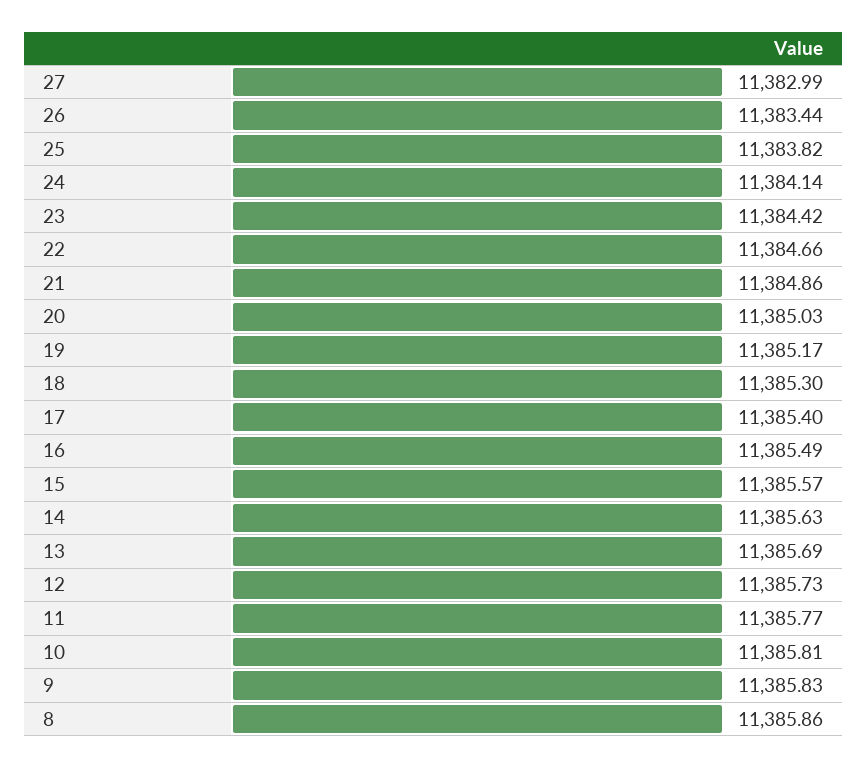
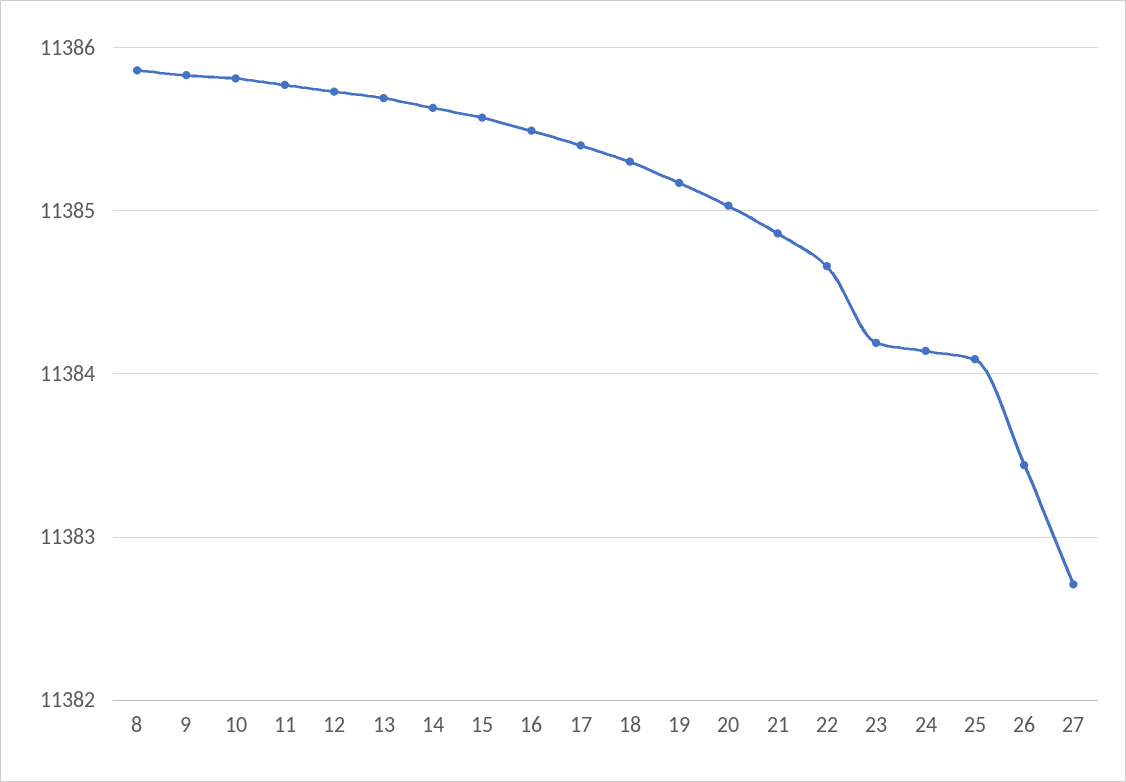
27: 11382.99 -> 11382.7
25: 11383.82 -> 11384.1
23: 11384.42 -> 11384.2

